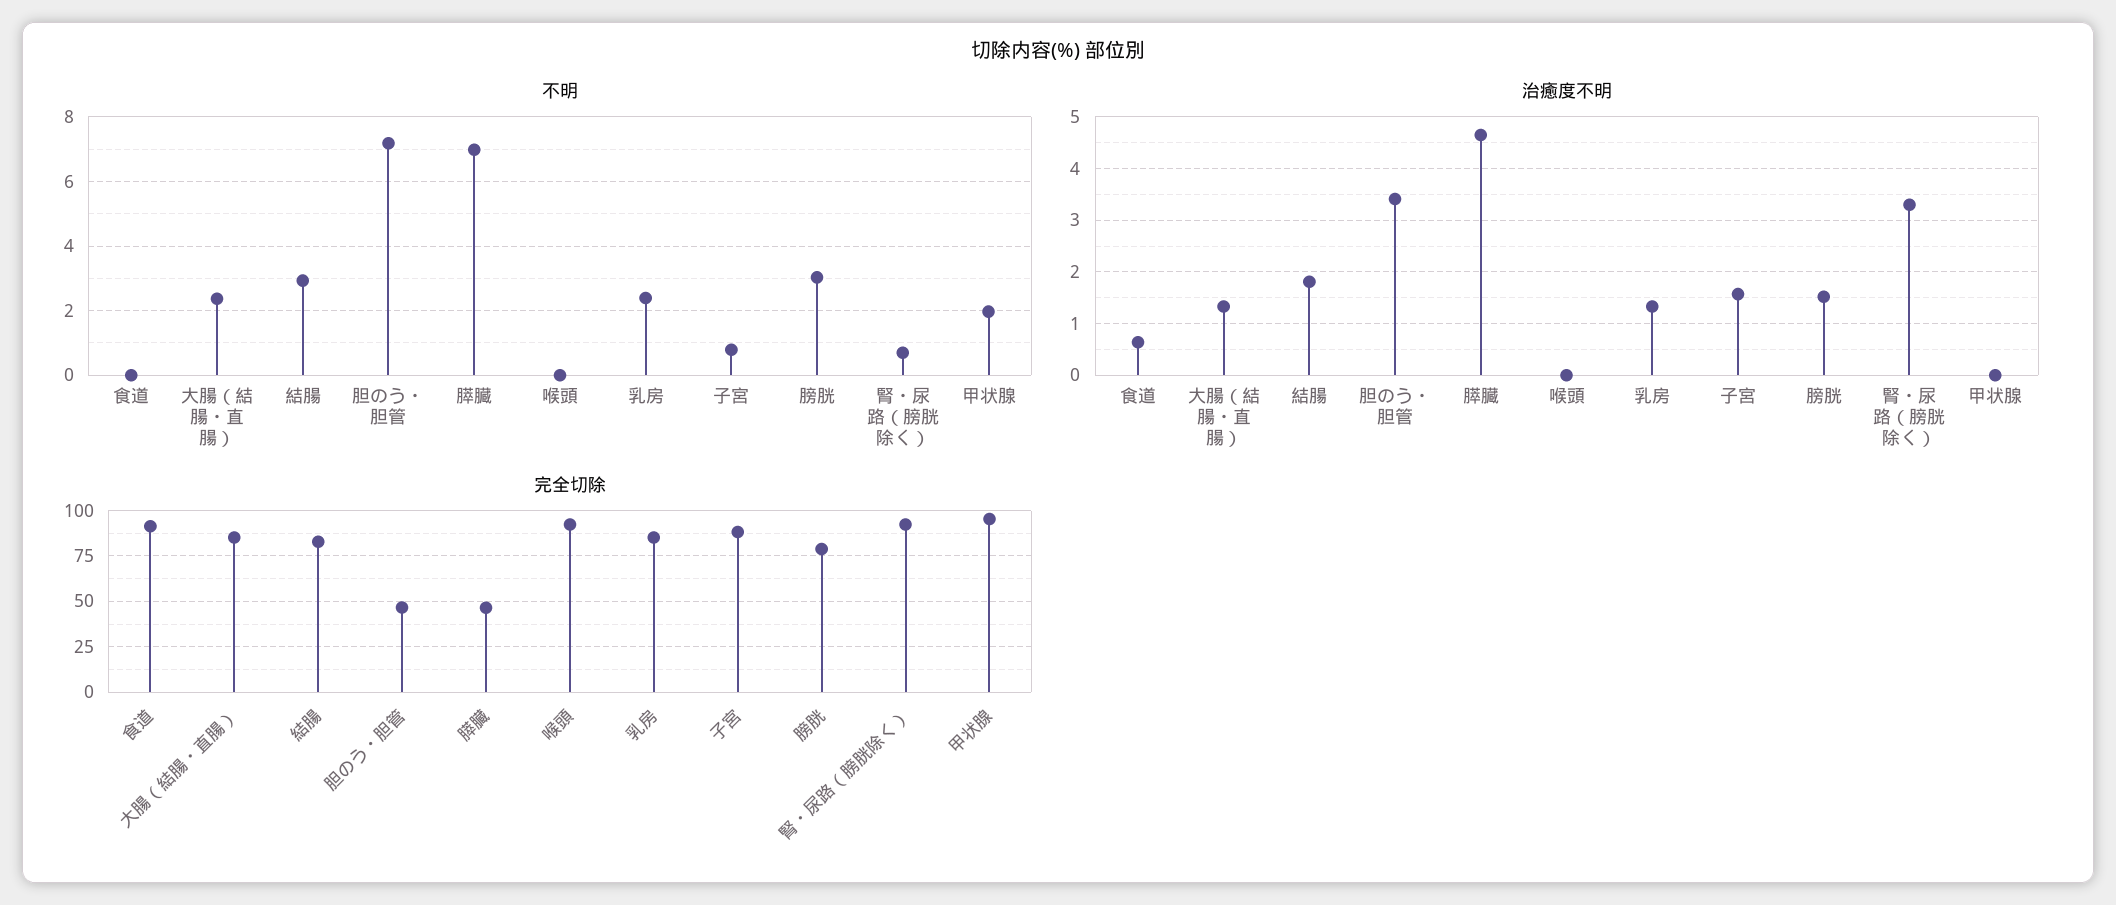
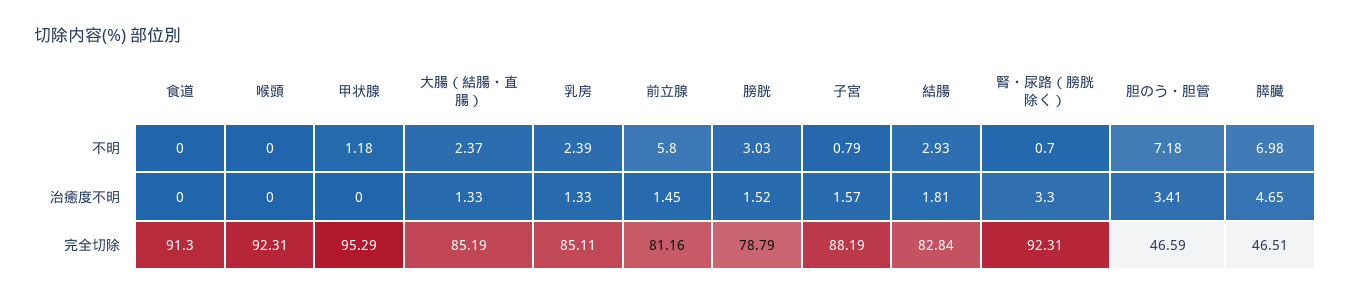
不明, 甲状腺: 2 -> 1.18
治癒度不明, 食道: 0.6 -> 0
不明, 前立腺: none -> 5.8
治癒度不明, 前立腺: none -> 1.45
完全切除, 前立腺: none -> 81.16

